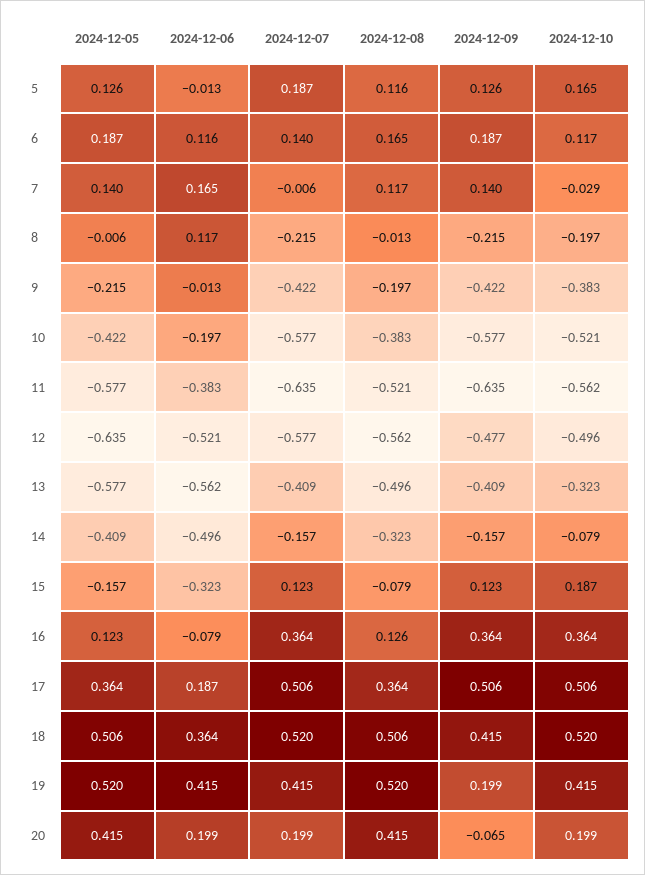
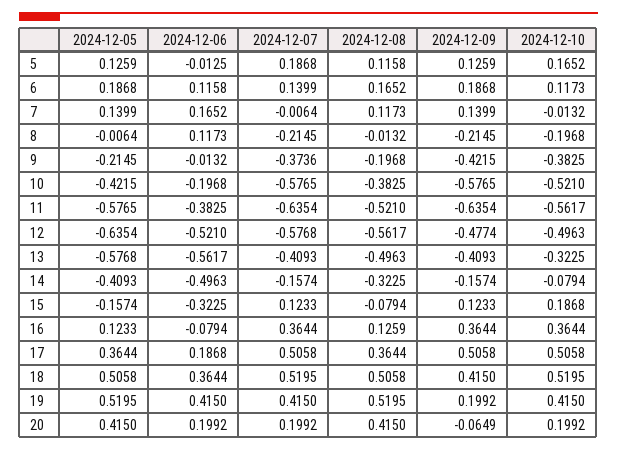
2024-12-10, 7: -0.029 -> -0.0132
2024-12-07, 9: -0.422 -> -0.3736

